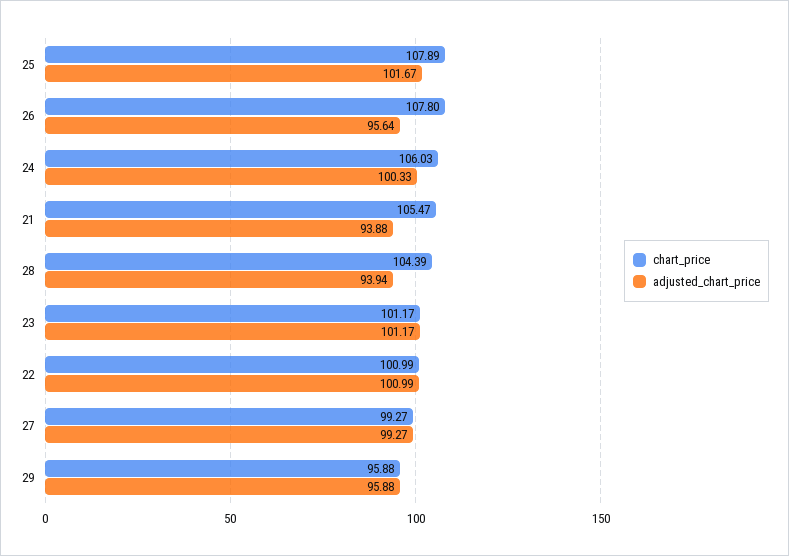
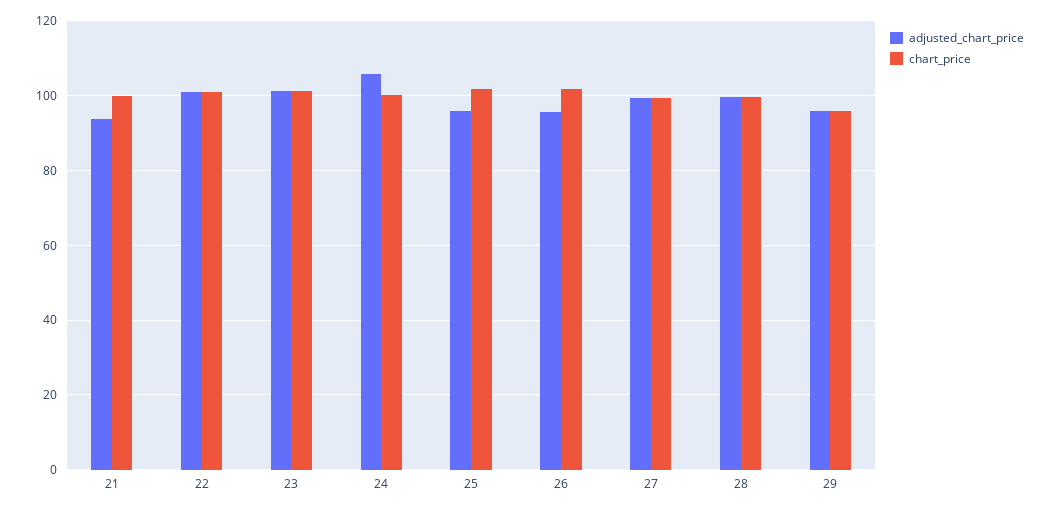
chart_price, 25: 107.89 -> 102
adjusted_chart_price, 25: 101.67 -> 96
chart_price, 26: 107.8 -> 102
chart_price, 24: 106.03 -> 100
adjusted_chart_price, 24: 100.33 -> 106
chart_price, 21: 105.47 -> 100
chart_price, 28: 104.39 -> 100
adjusted_chart_price, 28: 93.94 -> 100

